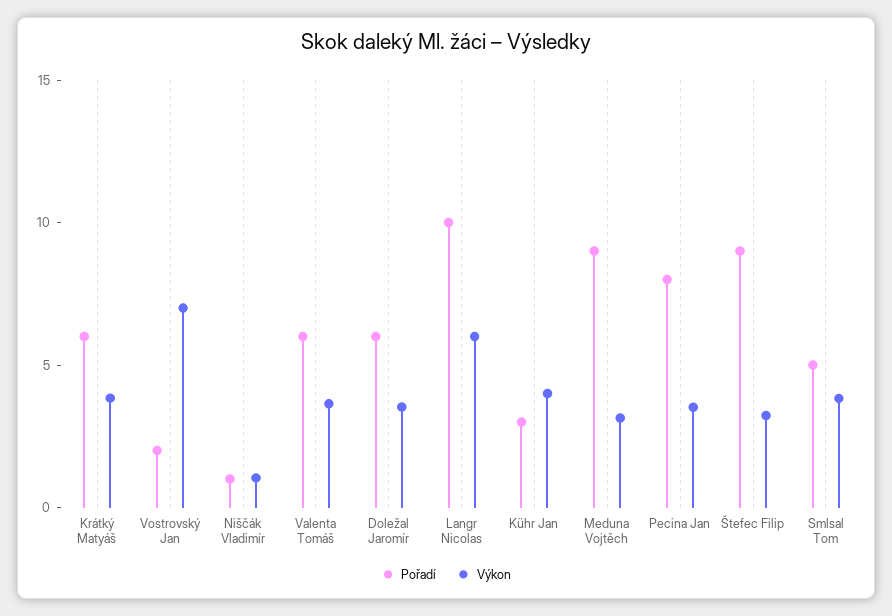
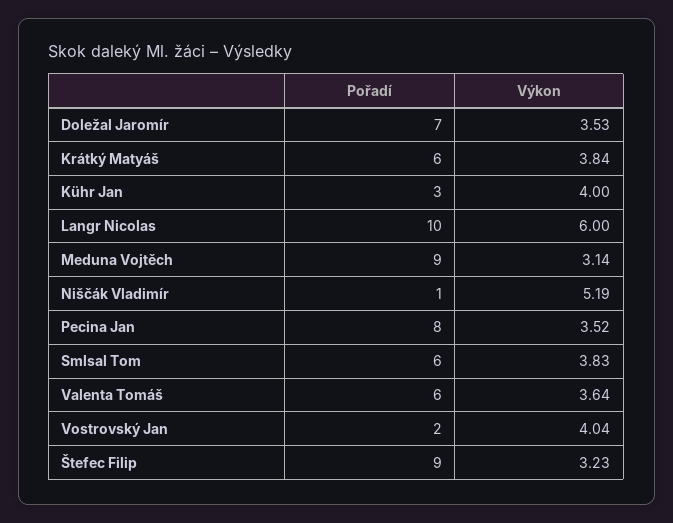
Výkon, Vostrovský Jan: 7 -> 4.04
Výkon, Niščák Vladimír: 1 -> 5.19
Pořadí, Doležal Jaromír: 6 -> 7
Pořadí, Smlsal Tom: 5 -> 6

